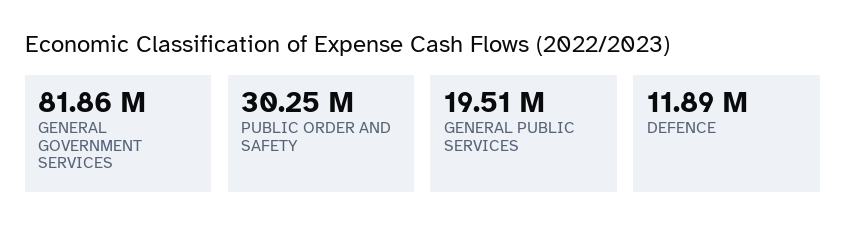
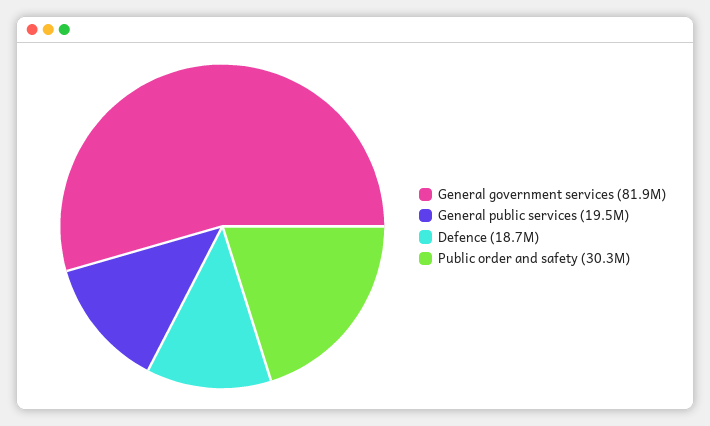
DEFENCE: 11890000 -> 18700000

